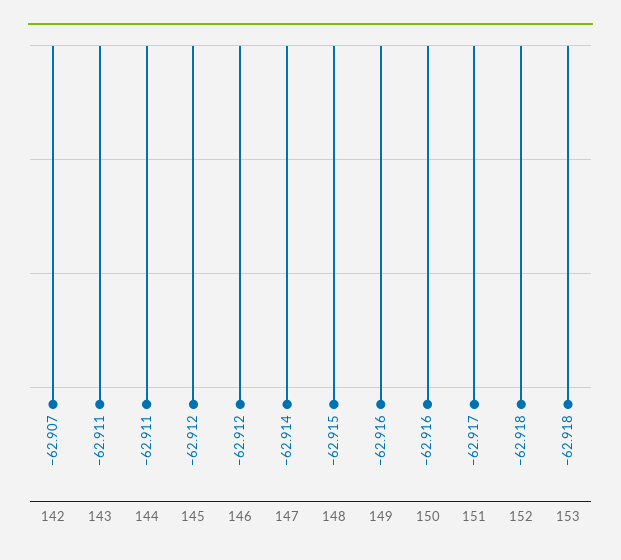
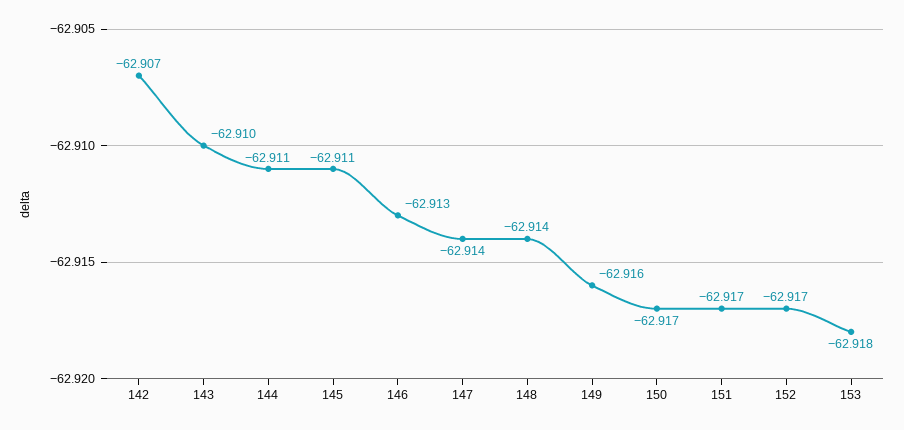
143: -62.911 -> -62.91
145: -62.912 -> -62.911
146: -62.912 -> -62.913
148: -62.915 -> -62.914
150: -62.916 -> -62.917
152: -62.918 -> -62.917

